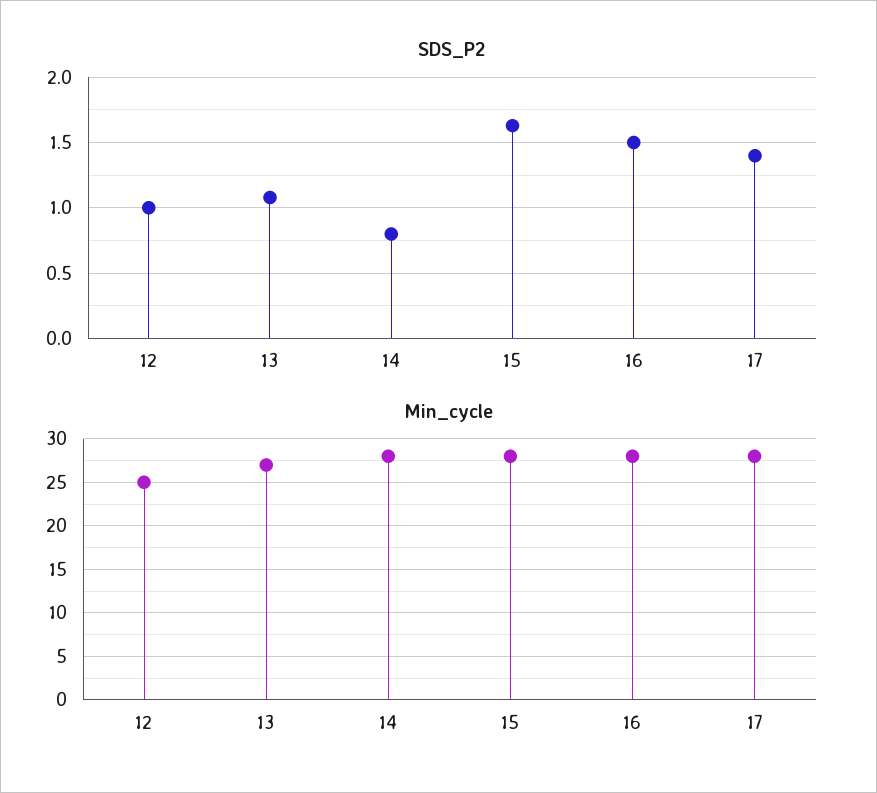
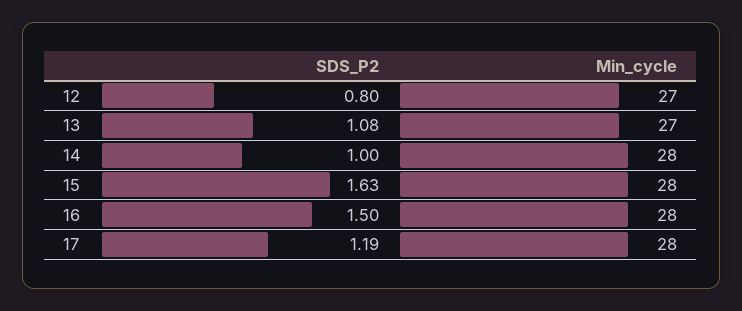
SDS_P2, 12: 1 -> 0.8
SDS_P2, 14: 0.8 -> 1
SDS_P2, 17: 1.4 -> 1.19
Min_cycle, 12: 25 -> 27

